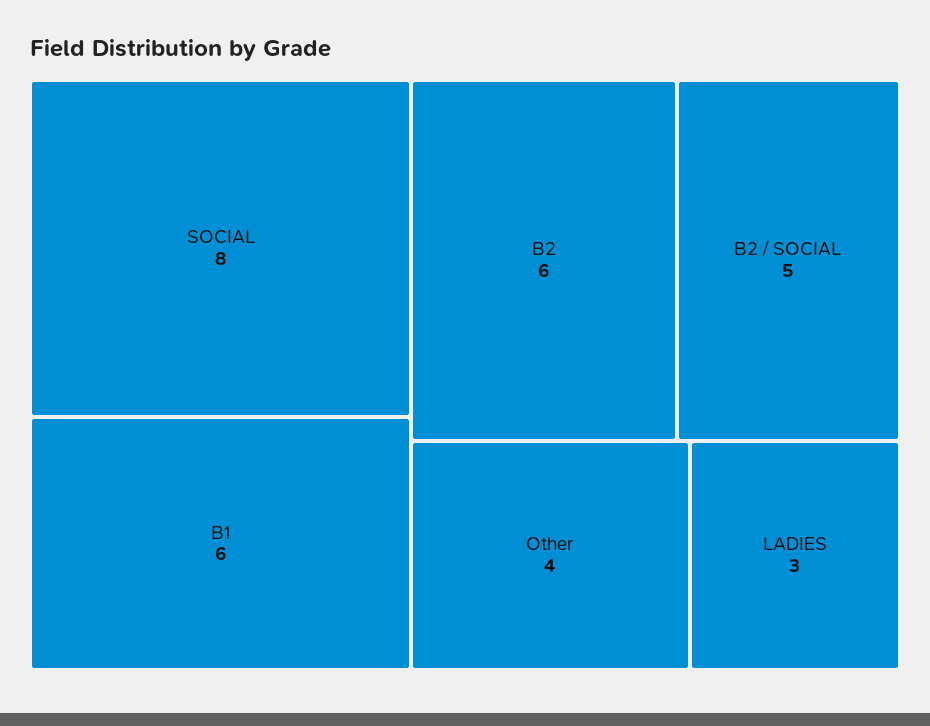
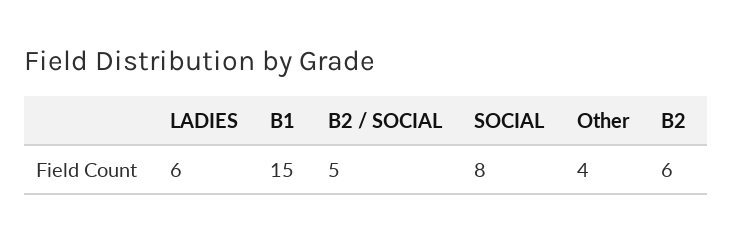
B1: 6 -> 15
LADIES: 3 -> 6

